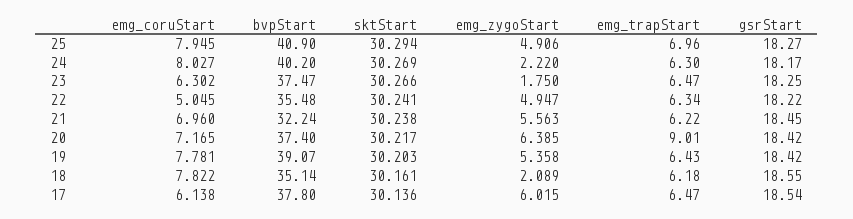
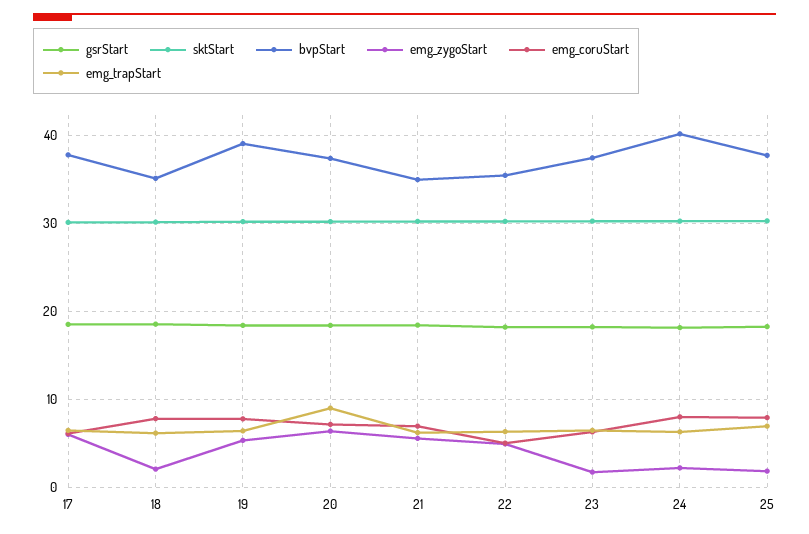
bvpStart, 25: 40.9 -> 38
emg_zygoStart, 25: 4.906 -> 2
bvpStart, 21: 32.24 -> 35

